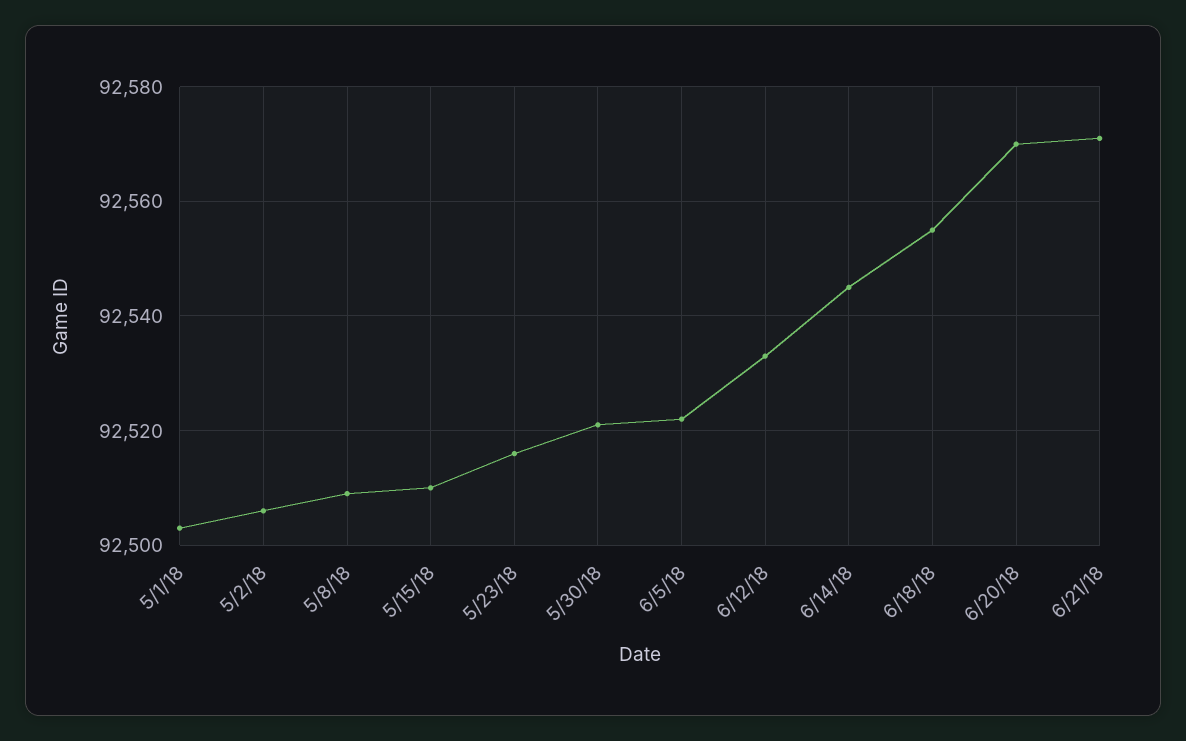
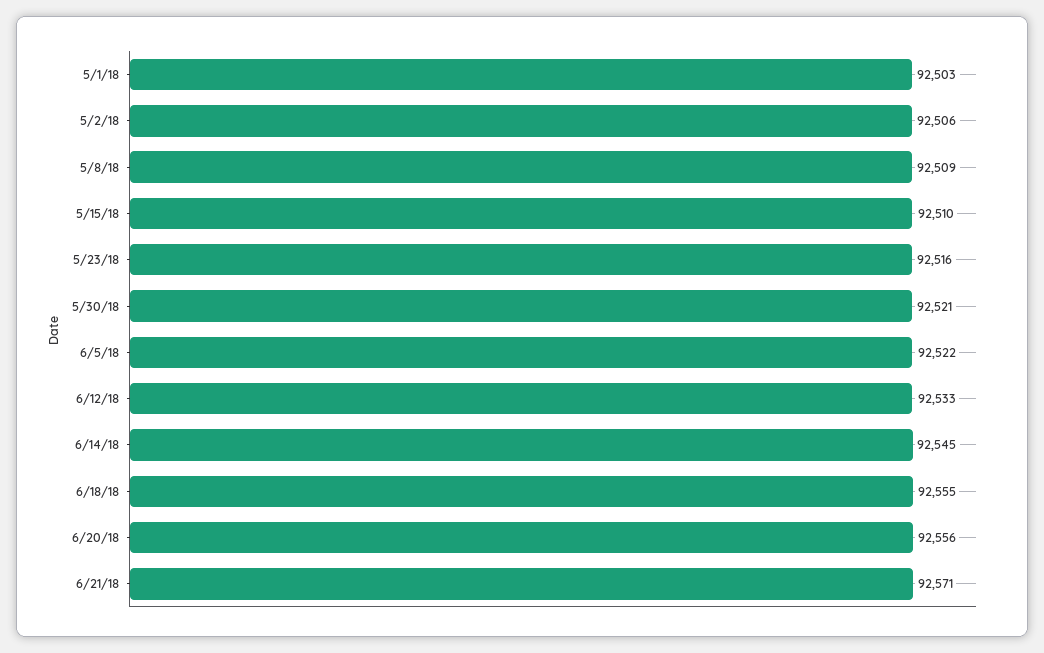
6/20/18: 92570 -> 92556

